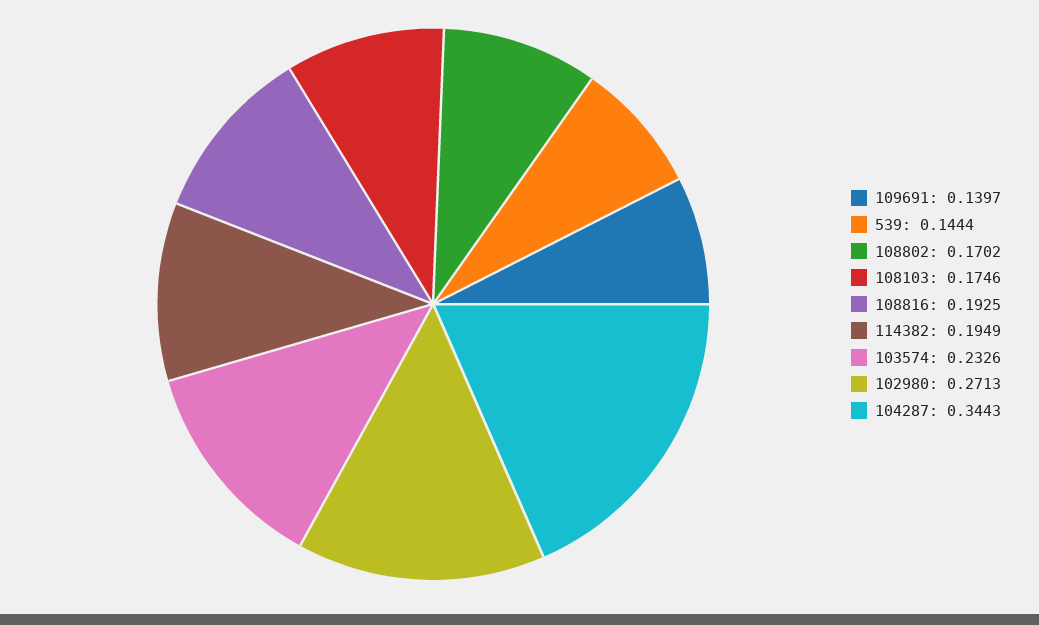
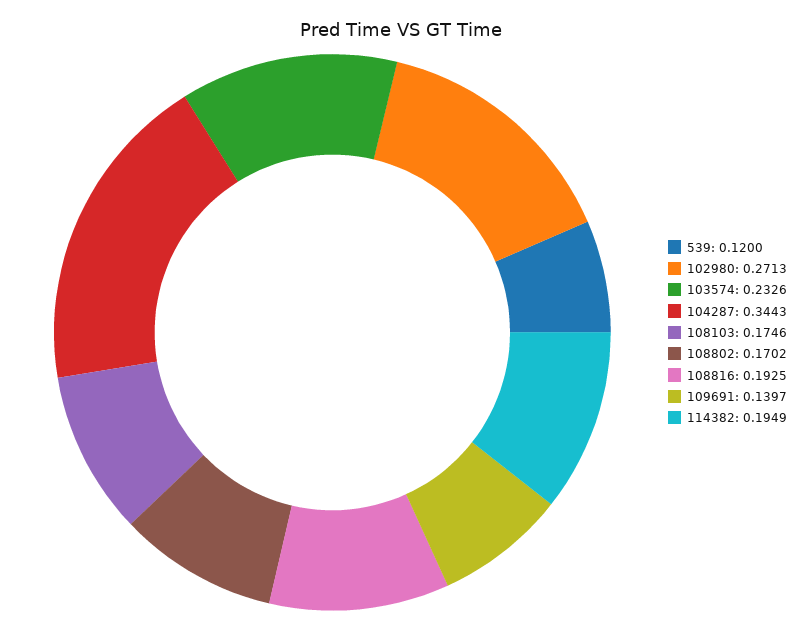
539: 0.1444 -> 0.12

